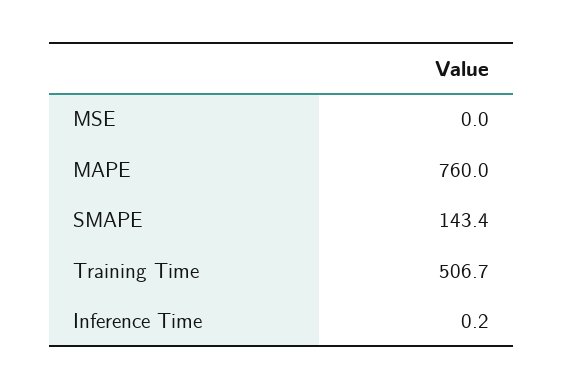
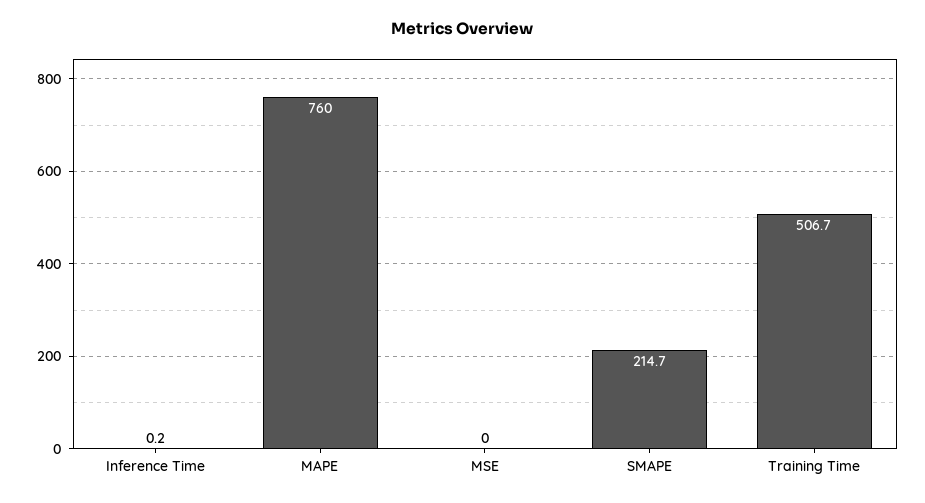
SMAPE: 143.4 -> 214.7

